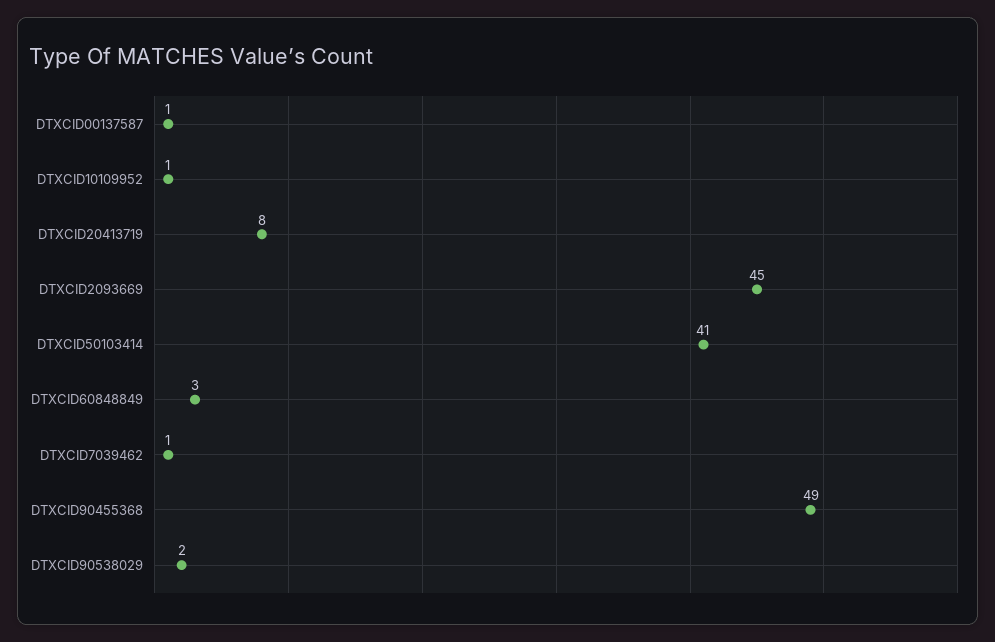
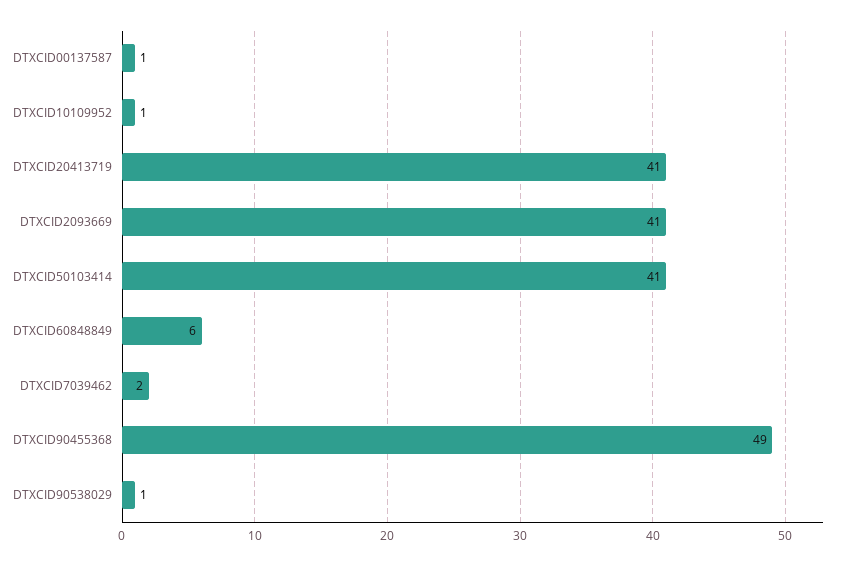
DTXCID20413719: 8 -> 41
DTXCID2093669: 45 -> 41
DTXCID60848849: 3 -> 6
DTXCID7039462: 1 -> 2
DTXCID90538029: 2 -> 1

